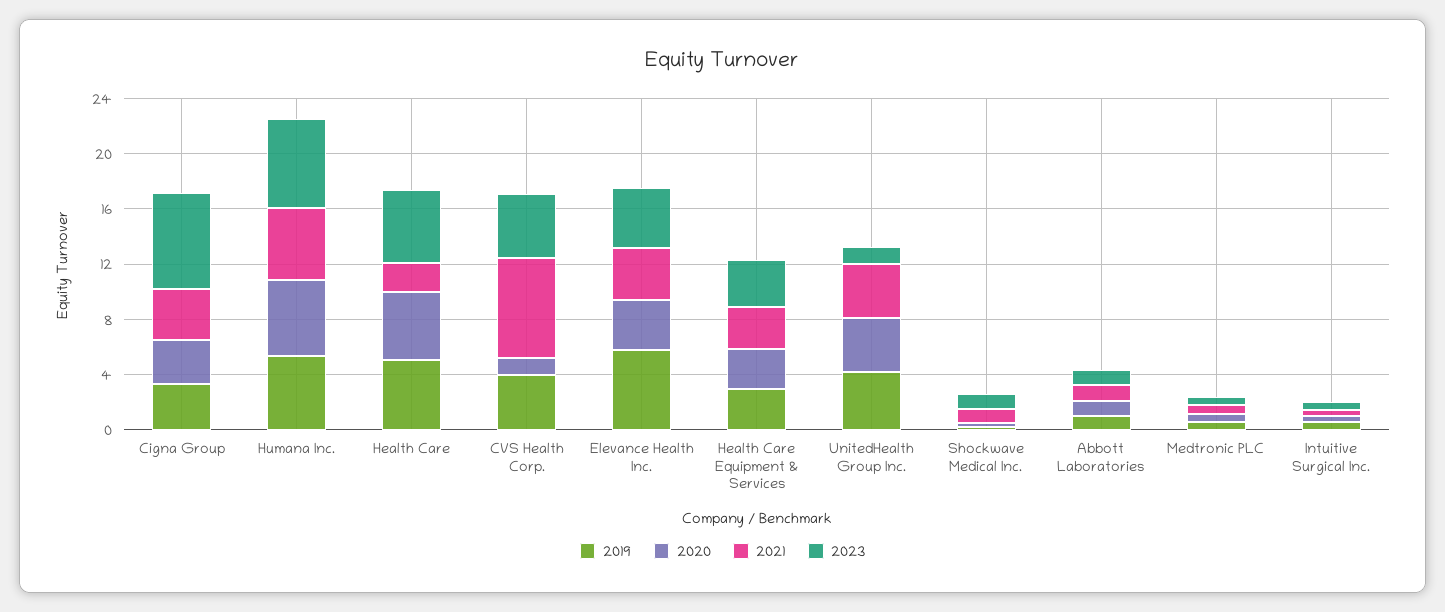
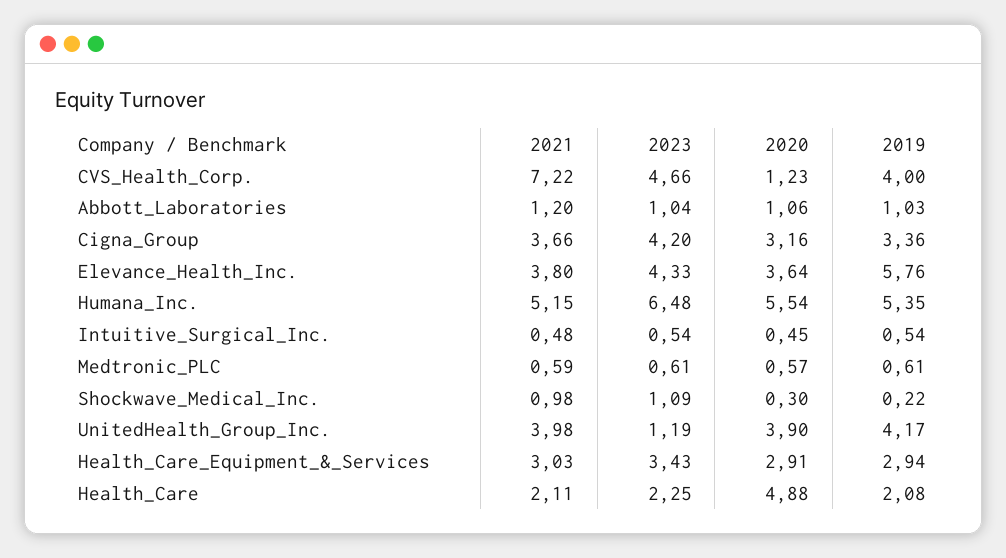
2023, Cigna Group: 7 -> 4.2
2019, Health Care: 5 -> 2.08
2023, Health Care: 5 -> 2.25

